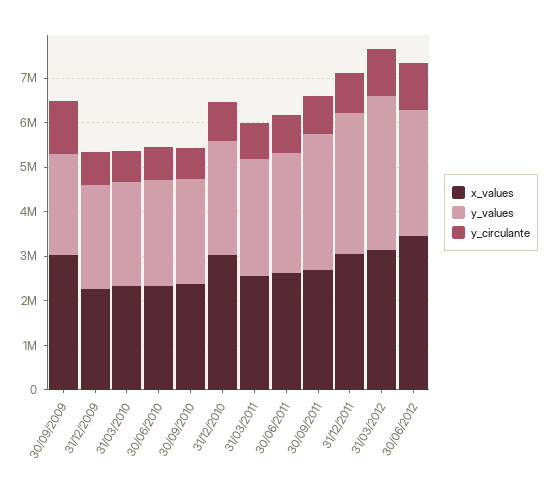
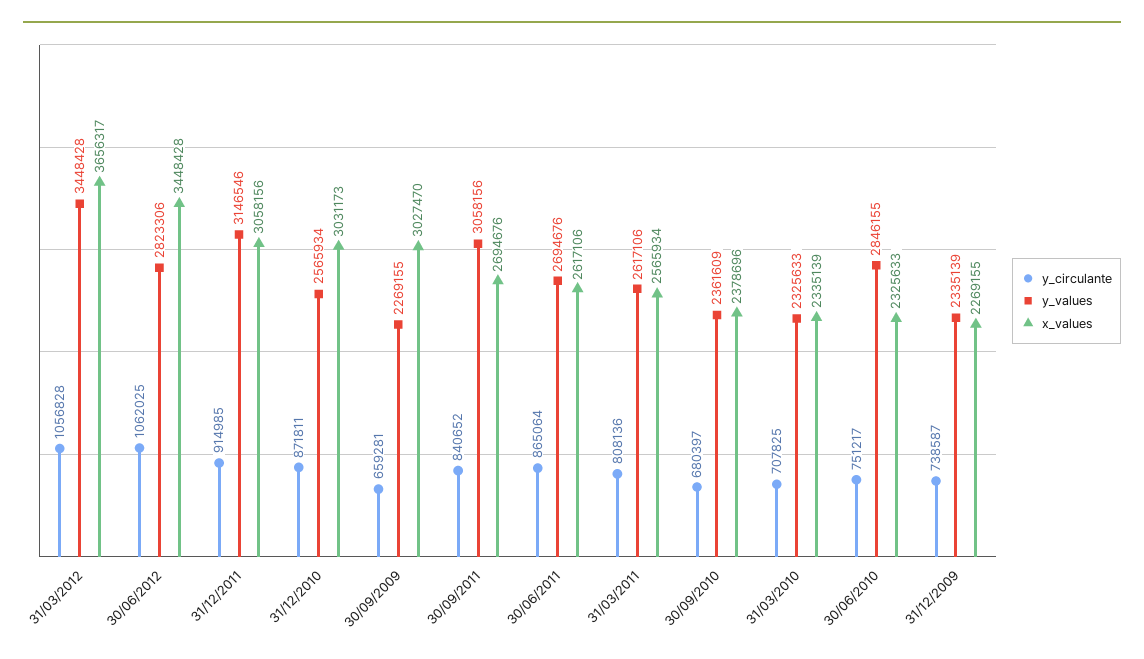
y_circulante, 30/09/2009: 1200000 -> 659281
y_values, 30/06/2010: 2400000 -> 2846155
x_values, 31/03/2012: 3200000 -> 3656317

